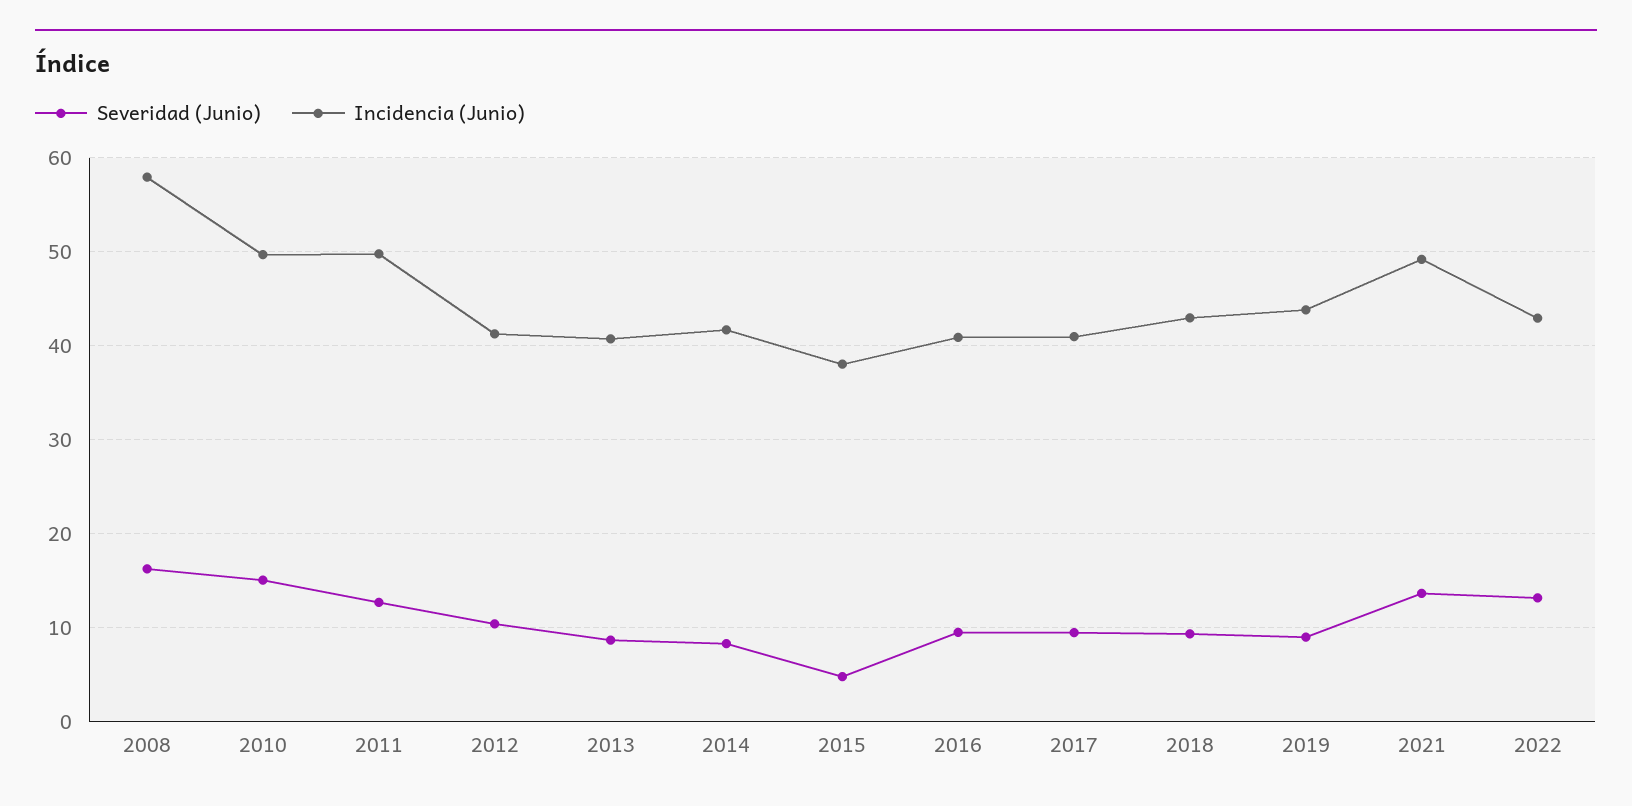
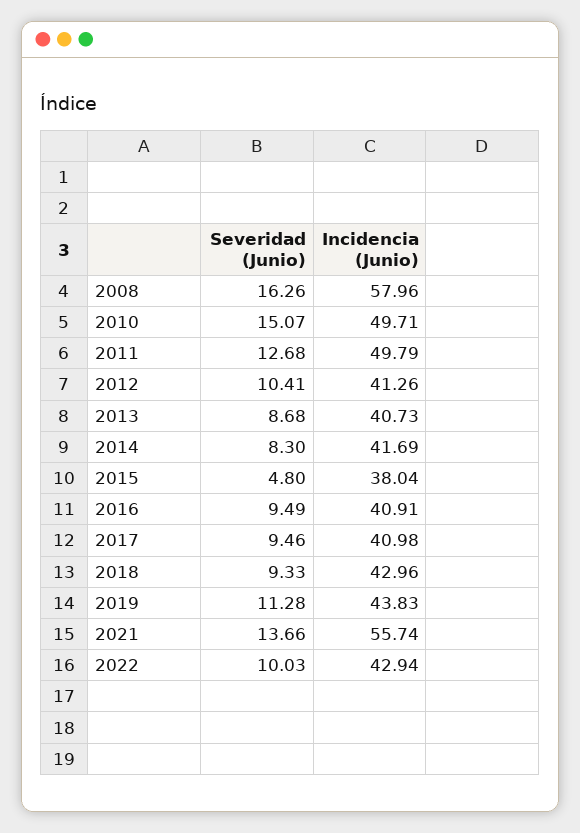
Severidad (Junio), 2019: 9 -> 11.28
Incidencia (Junio), 2021: 49 -> 55.74
Severidad (Junio), 2022: 13 -> 10.03

